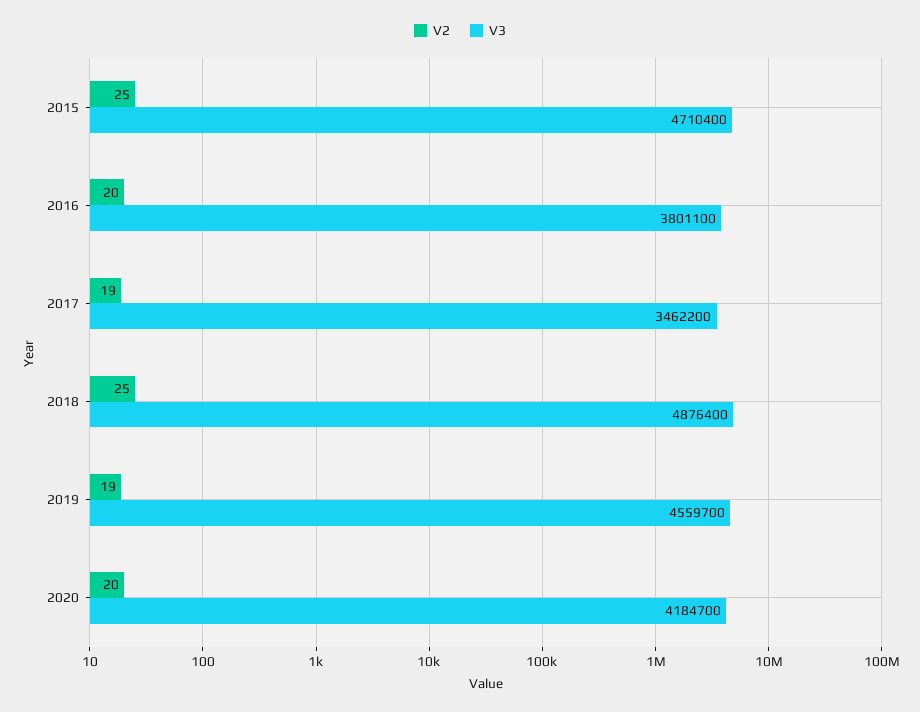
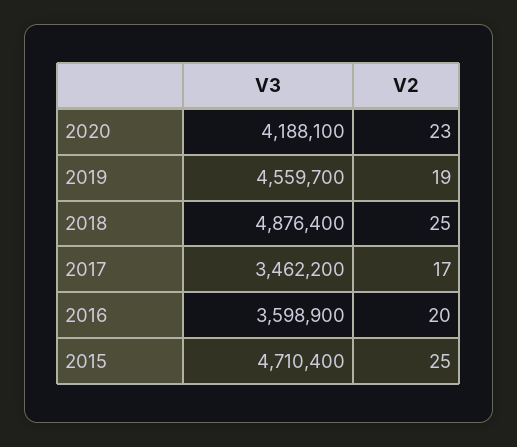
V3, 2016: 3801100 -> 3598900
V2, 2017: 19 -> 17
V2, 2020: 20 -> 23
V3, 2020: 4184700 -> 4188100

